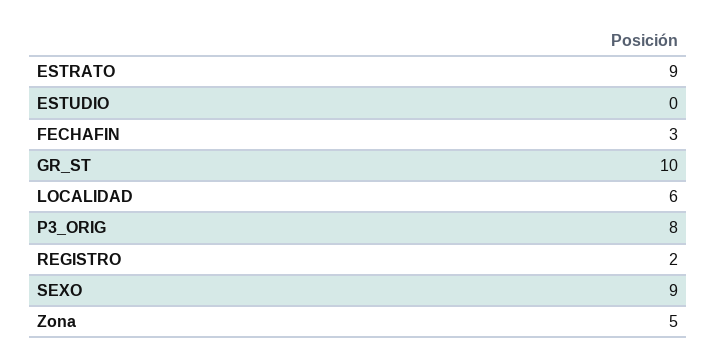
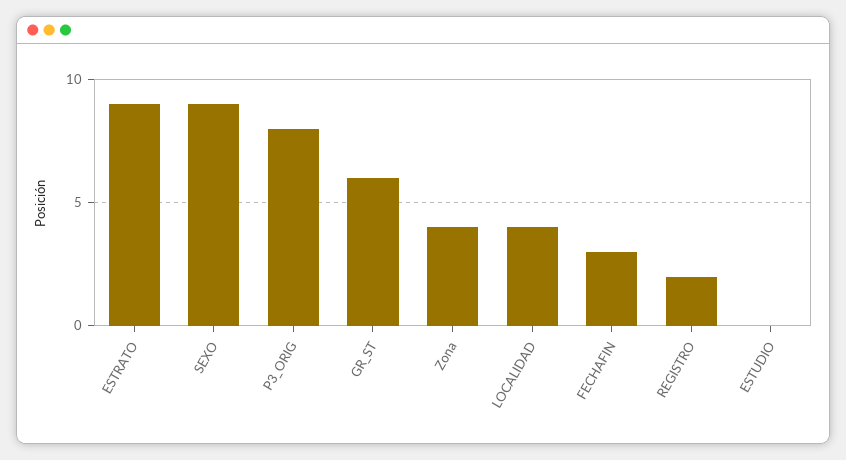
GR_ST: 10 -> 6
LOCALIDAD: 6 -> 4
Zona: 5 -> 4

